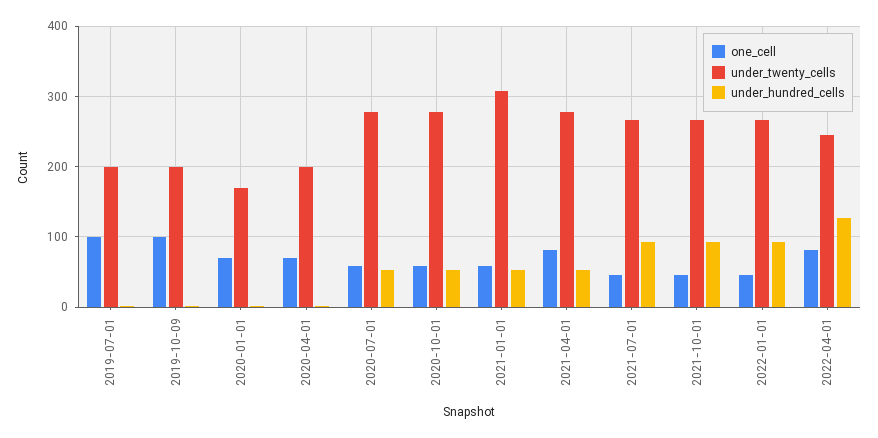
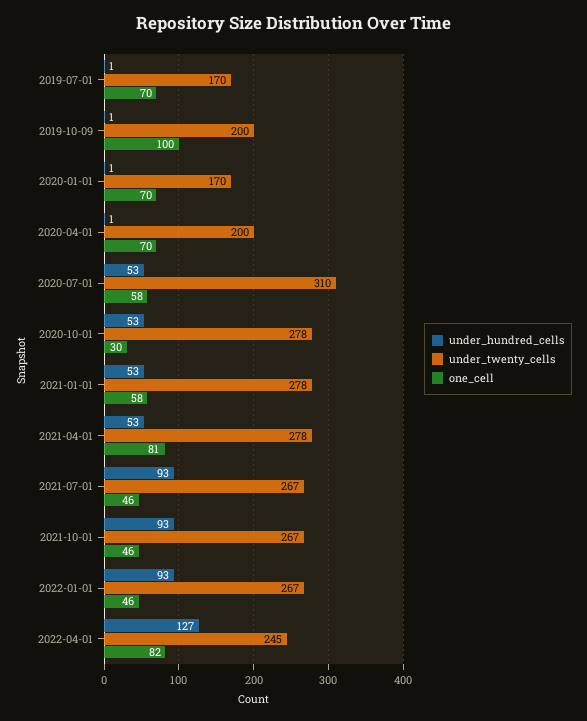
one_cell, 2019-07-01: 100 -> 70
under_twenty_cells, 2019-07-01: 200 -> 170
under_twenty_cells, 2020-07-01: 280 -> 310
one_cell, 2020-10-01: 60 -> 30
under_twenty_cells, 2021-01-01: 310 -> 278

